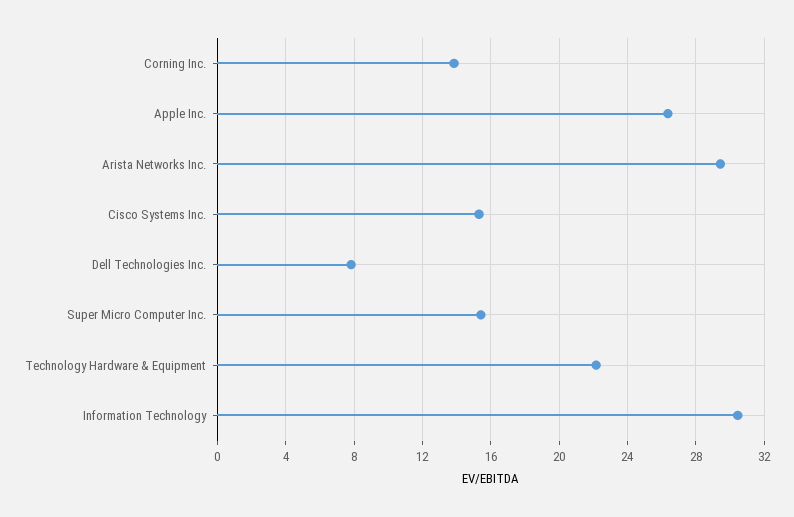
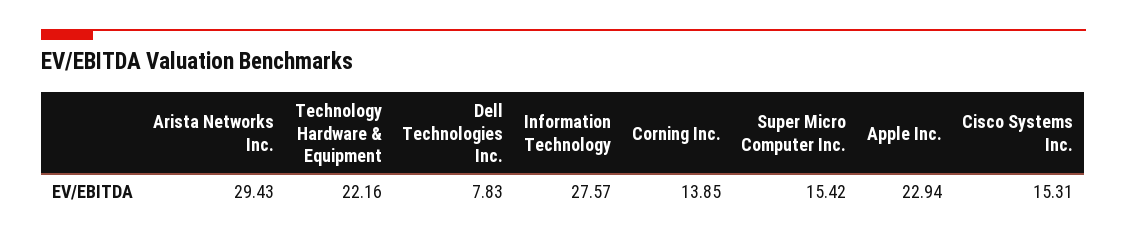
Apple Inc.: 26.5 -> 22.94
Information Technology: 30.5 -> 27.57

